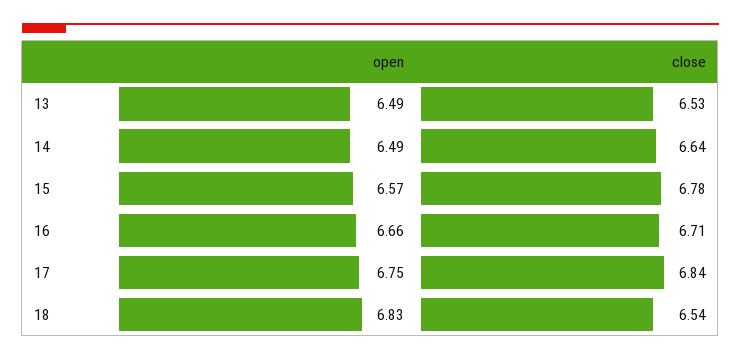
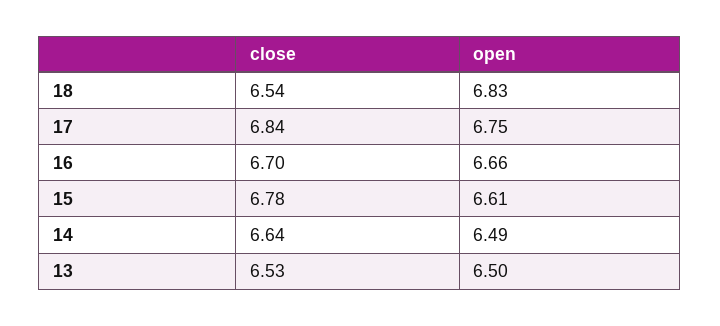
open, 13: 6.49 -> 6.5
open, 15: 6.57 -> 6.61
close, 16: 6.71 -> 6.7

